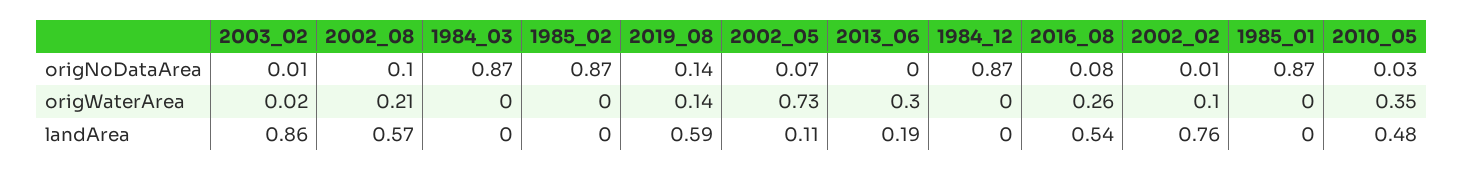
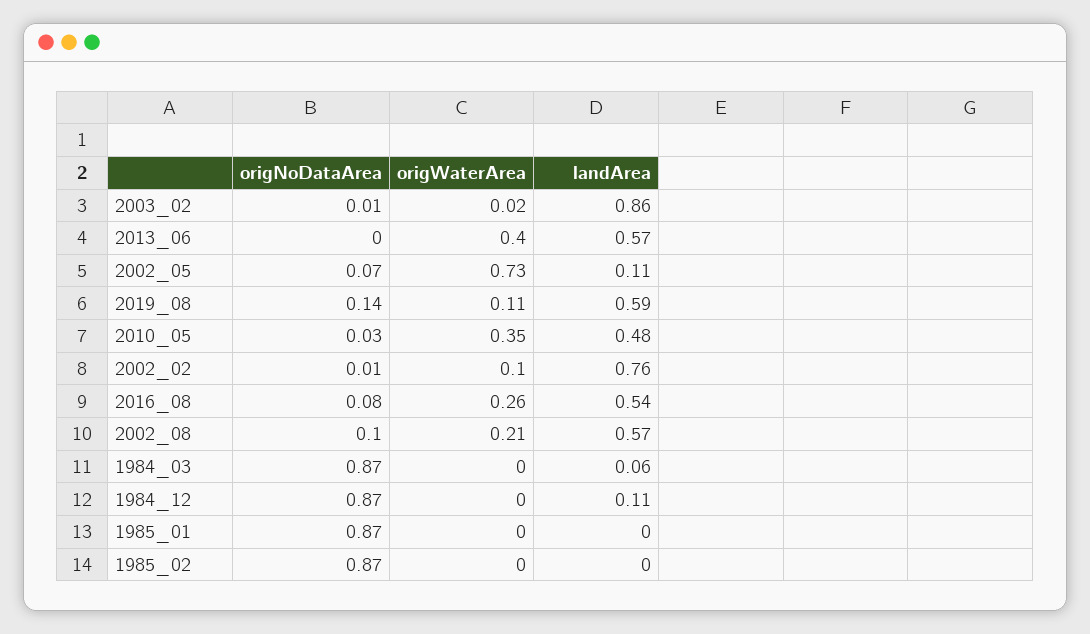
2019_08, origWaterArea: 0.14 -> 0.11
2013_06, origWaterArea: 0.3 -> 0.4
1984_03, landArea: 0 -> 0.06
2013_06, landArea: 0.19 -> 0.57
1984_12, landArea: 0 -> 0.11

